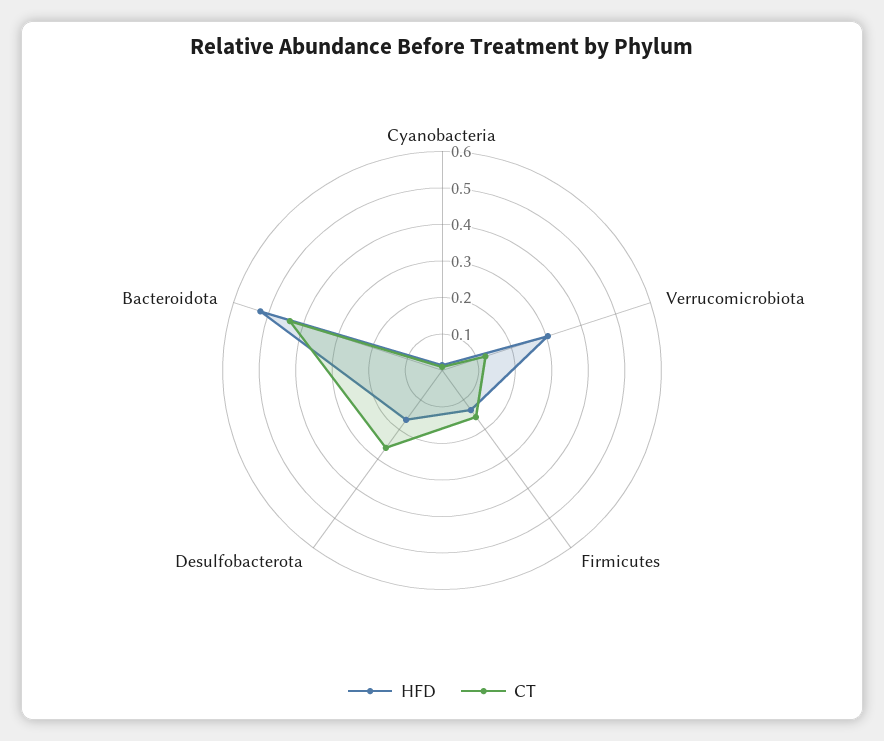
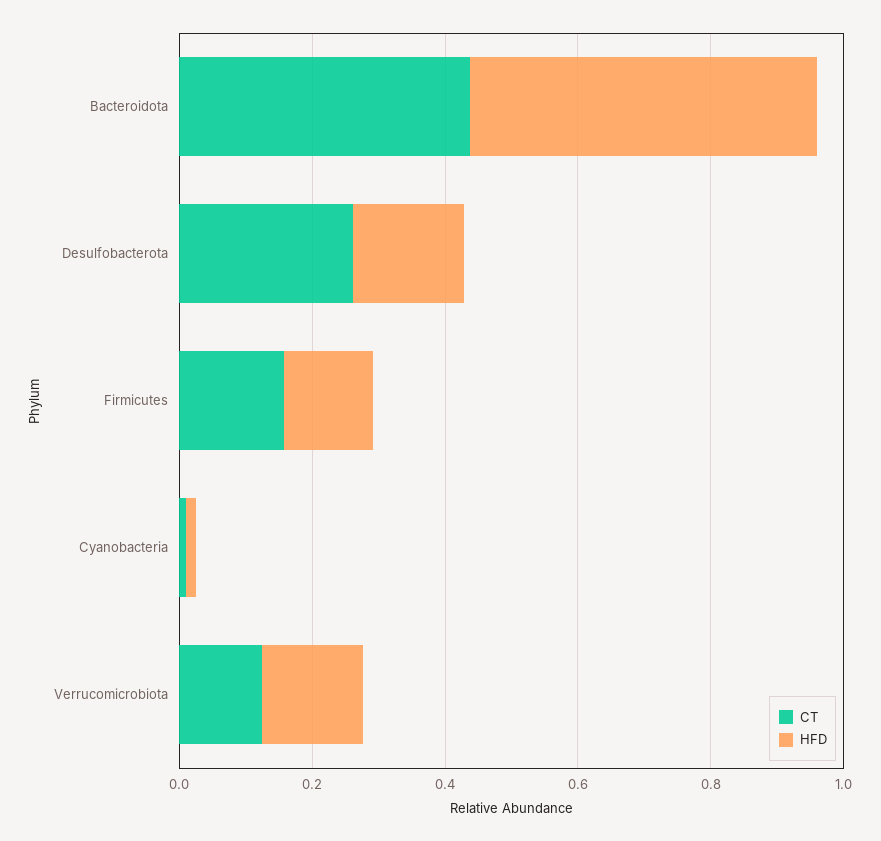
HFD, Verrucomicrobiota: 0.3 -> 0.15

